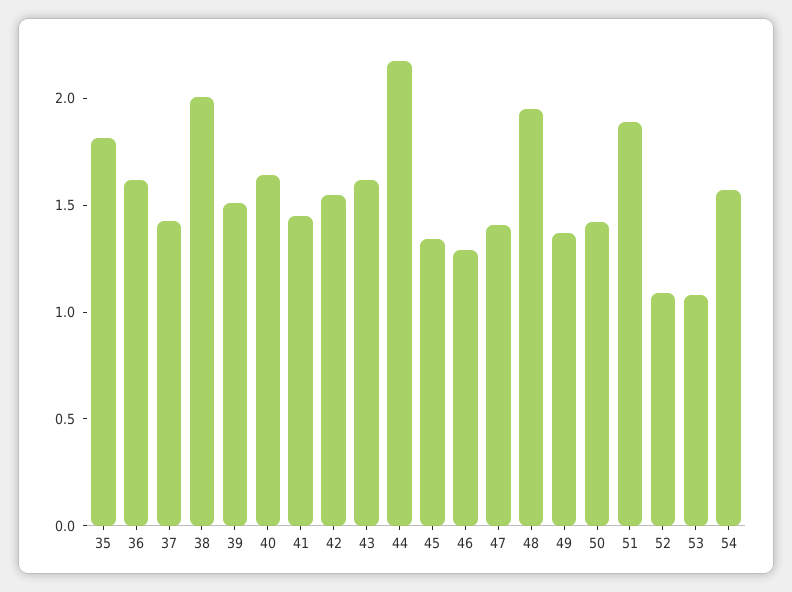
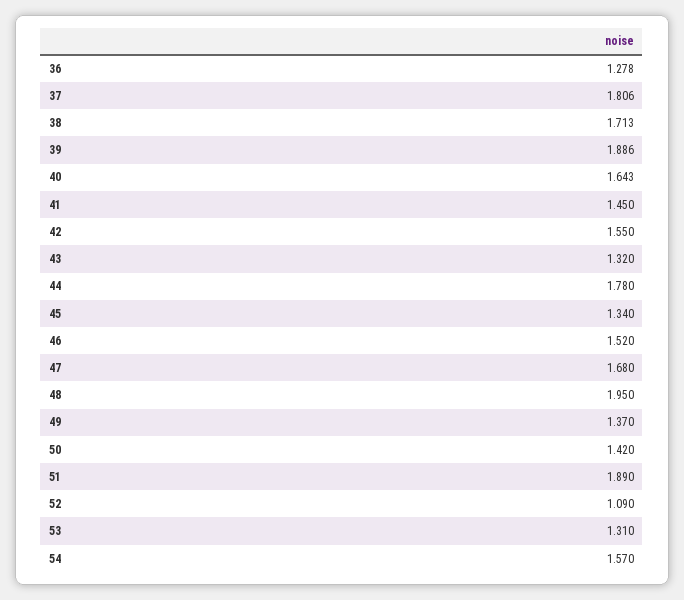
35: 1.8 -> none
36: 1.6 -> 1.278
37: 1.4 -> 1.806
38: 2 -> 1.713
39: 1.5 -> 1.886
43: 1.6 -> 1.32
44: 2.2 -> 1.78
46: 1.3 -> 1.52
47: 1.4 -> 1.68
53: 1.1 -> 1.31

